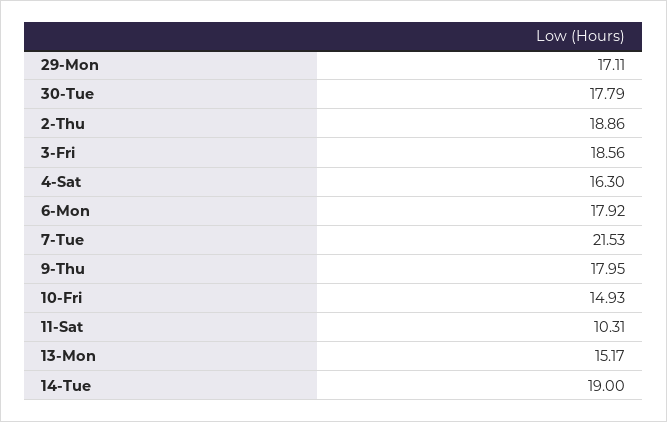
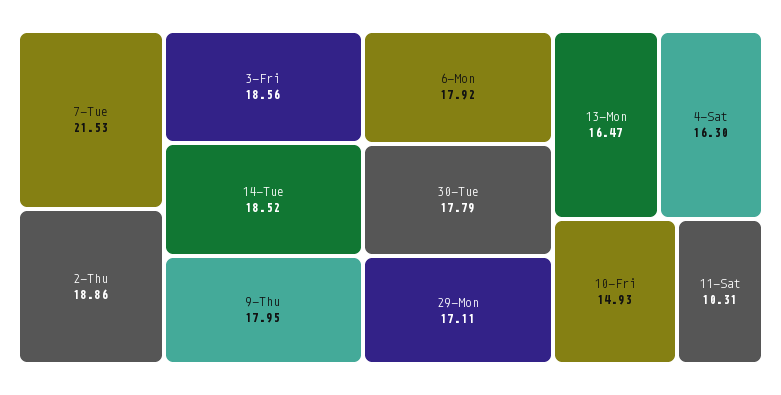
13-Mon: 15.17 -> 16.47
14-Tue: 19 -> 18.52

